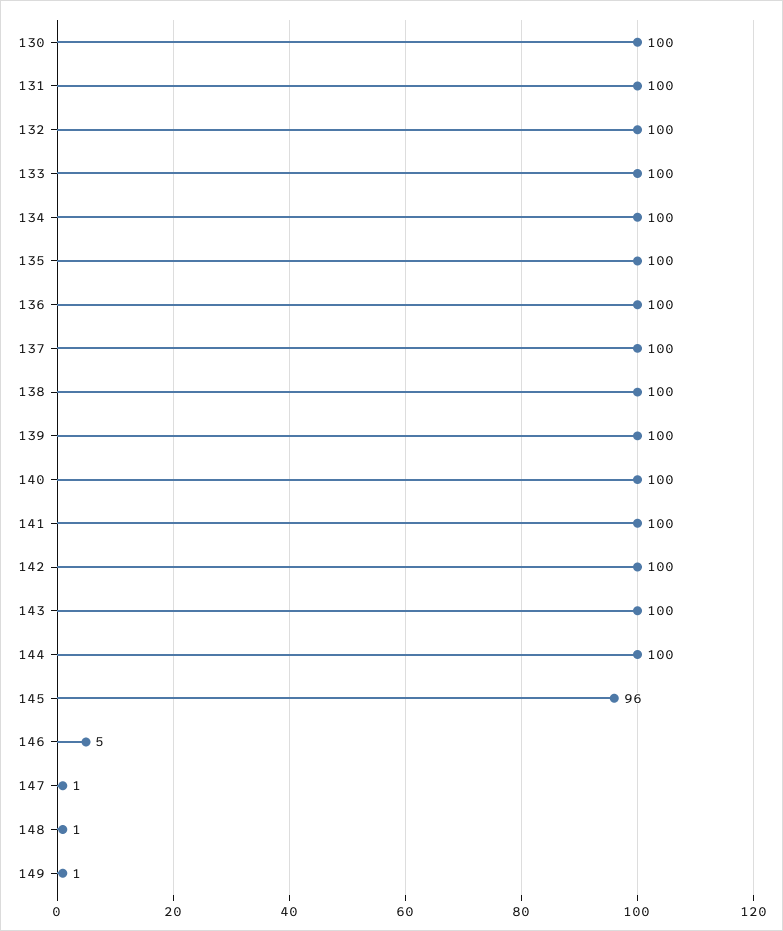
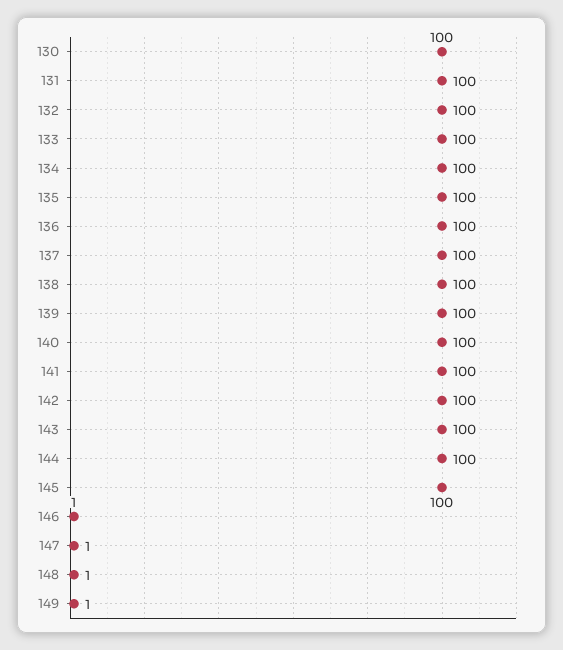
145: 96 -> 100
146: 5 -> 1

